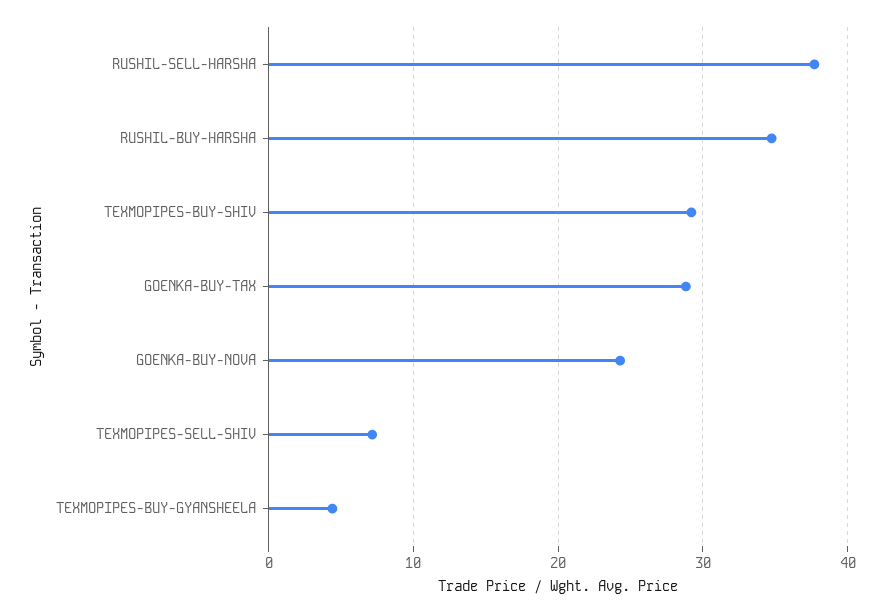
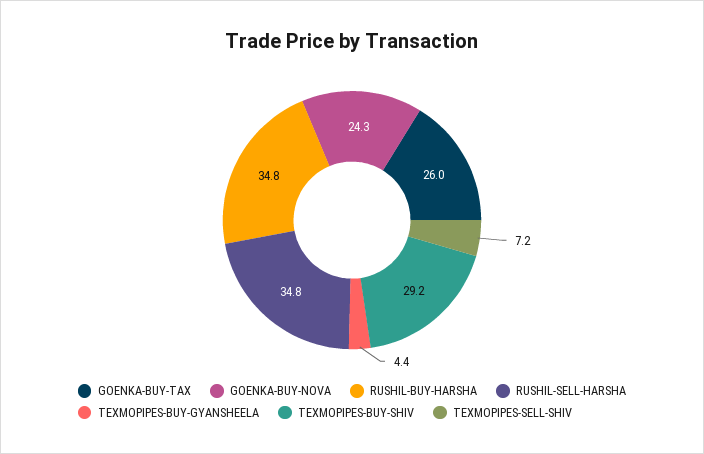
RUSHIL-SELL-HARSHA: 38 -> 34.8
GOENKA-BUY-TAX: 29 -> 26

